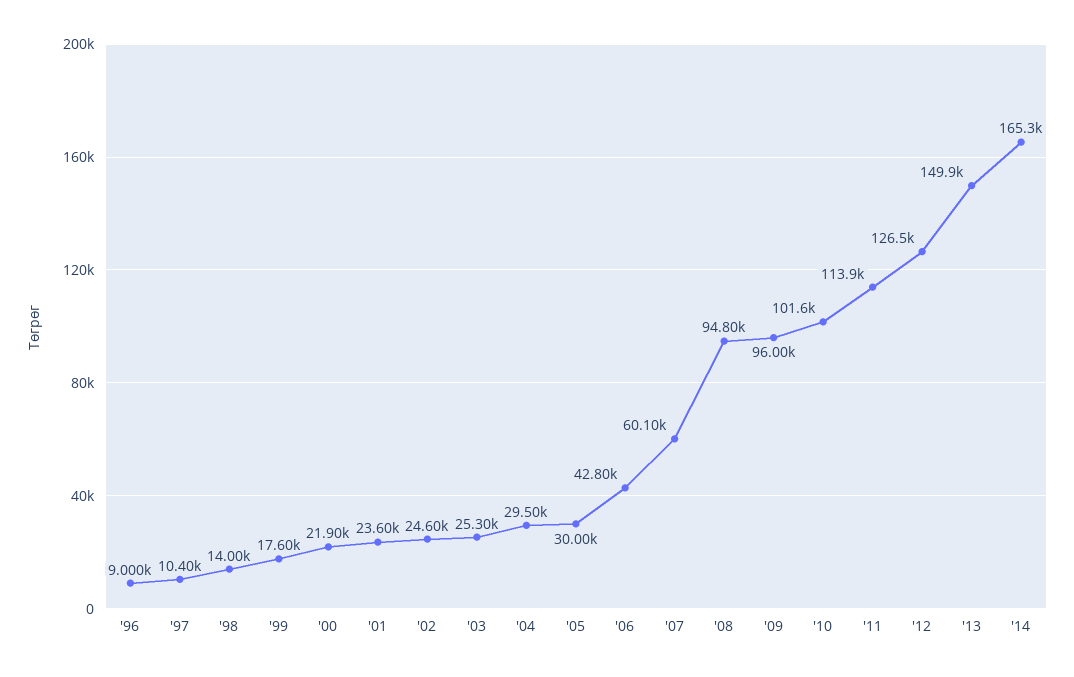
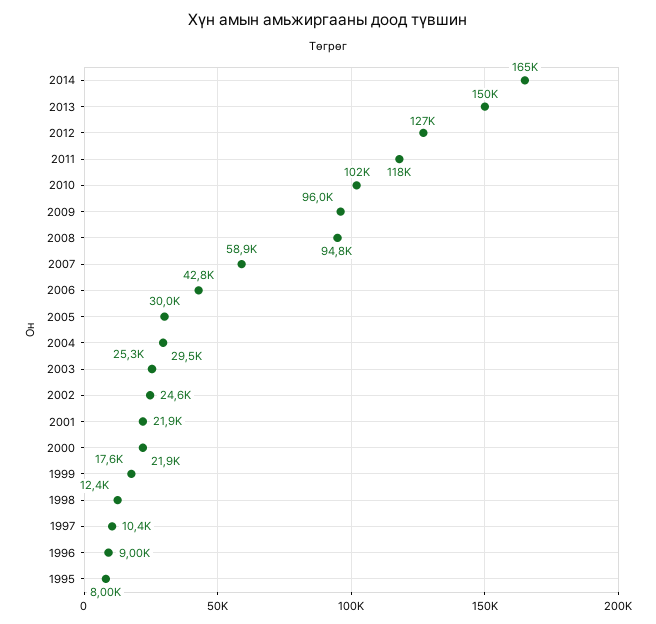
'98: 14000 -> 12400
'01: 23600 -> 21900
'07: 60100 -> 58900
'11: 113900 -> 118000
1995: none -> 8000

